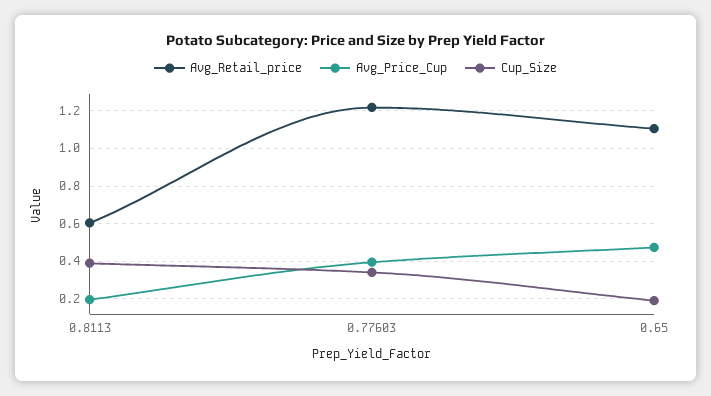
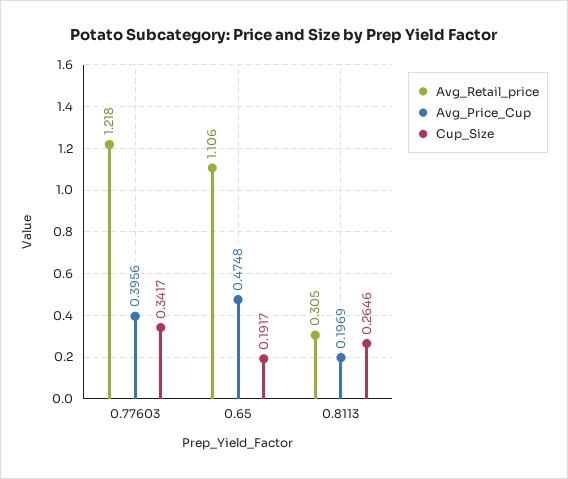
Avg_Retail_price, 0.8113: 0.6 -> 0.305
Cup_Size, 0.8113: 0.4 -> 0.2646

